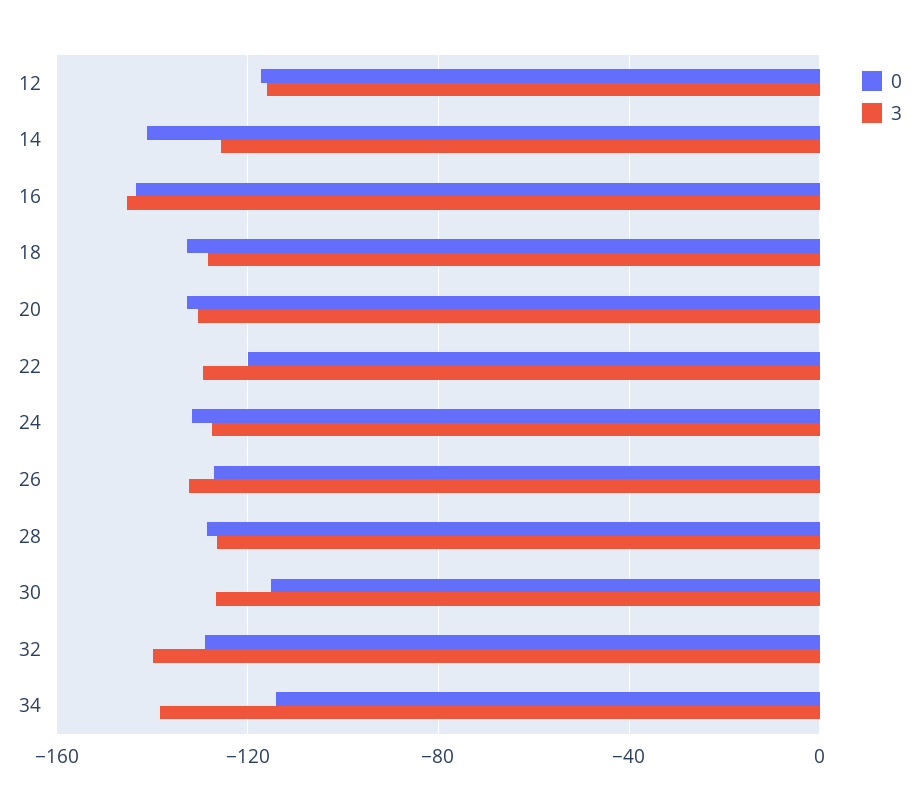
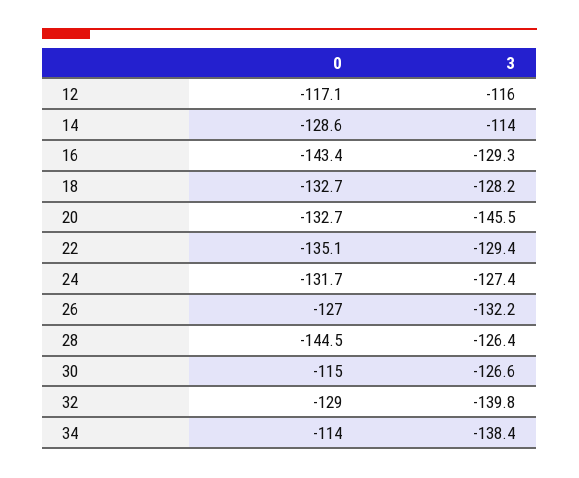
0, 14: -140 -> -128.6
3, 14: -125 -> -114
3, 16: -145 -> -129.3
3, 20: -130 -> -145.5
0, 22: -120 -> -135.1
0, 28: -130 -> -144.5

